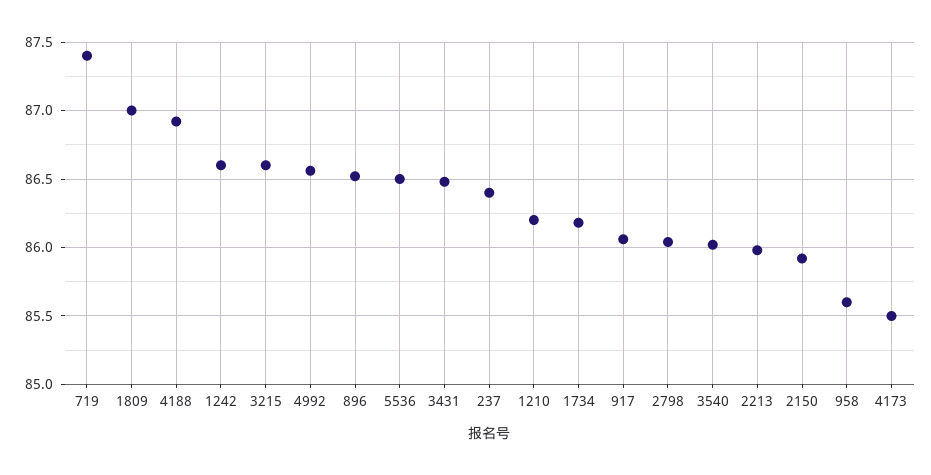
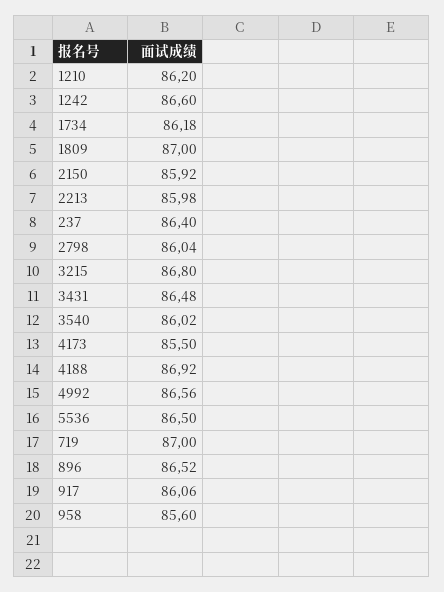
719: 87.4 -> 87
3215: 86.6 -> 86.8

